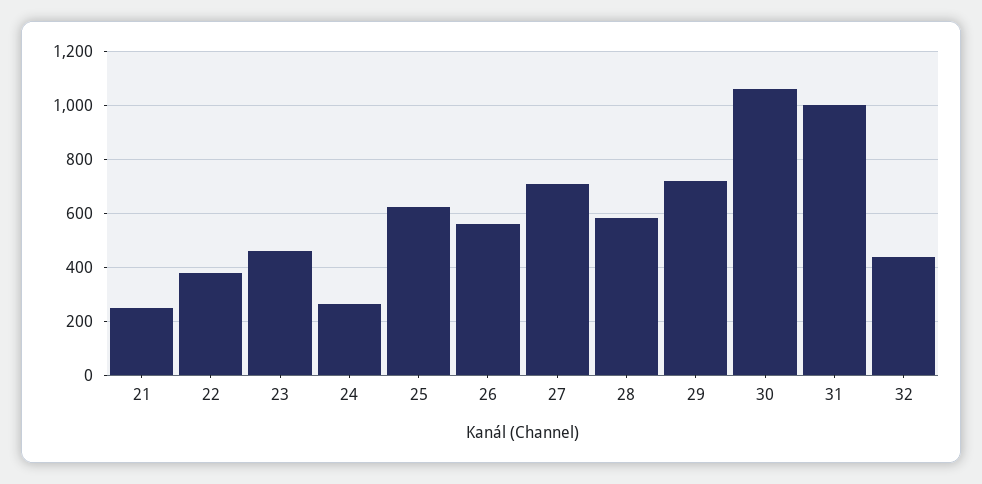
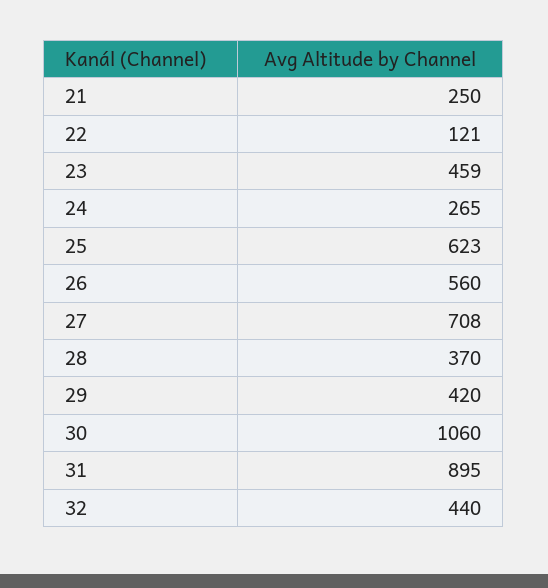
22: 375 -> 121
28: 575 -> 370
29: 725 -> 420
31: 1000 -> 895

